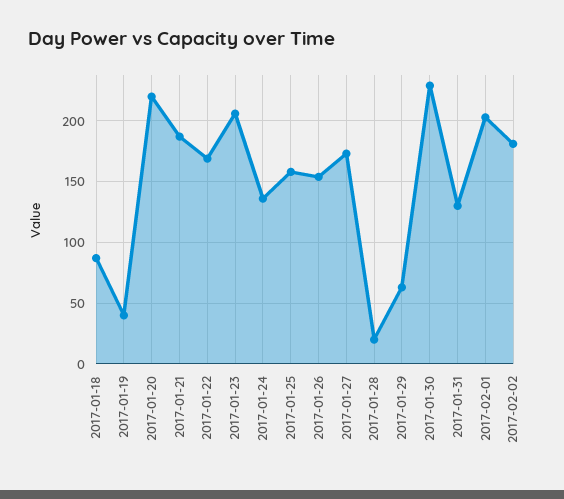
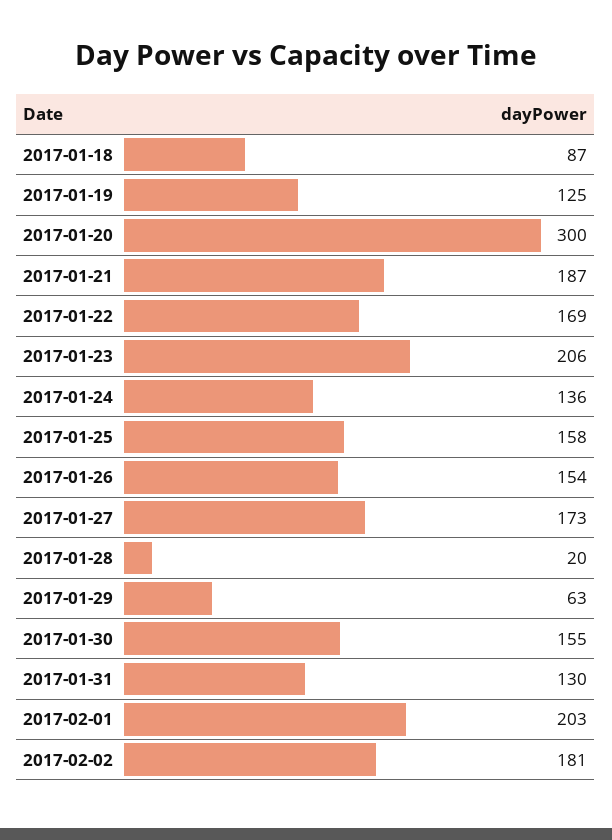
2017-01-19: 40 -> 125
2017-01-20: 220 -> 300
2017-01-30: 230 -> 155

